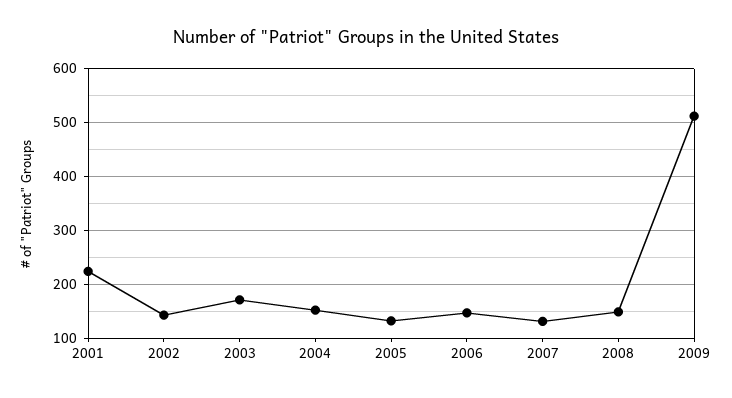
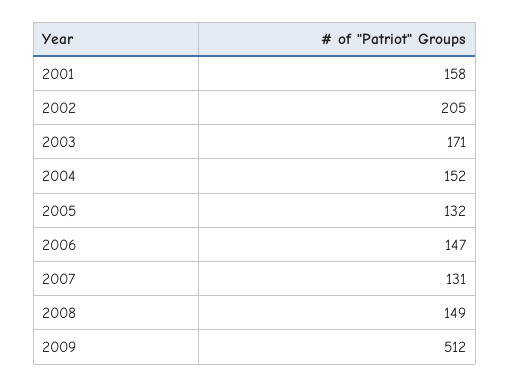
2001: 220 -> 158
2002: 140 -> 205

